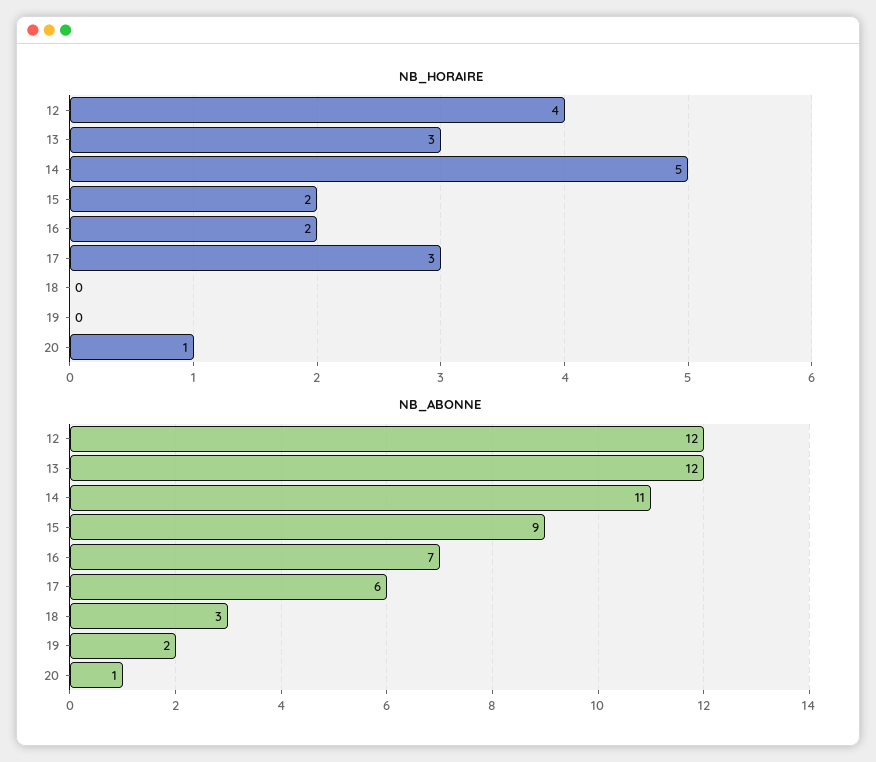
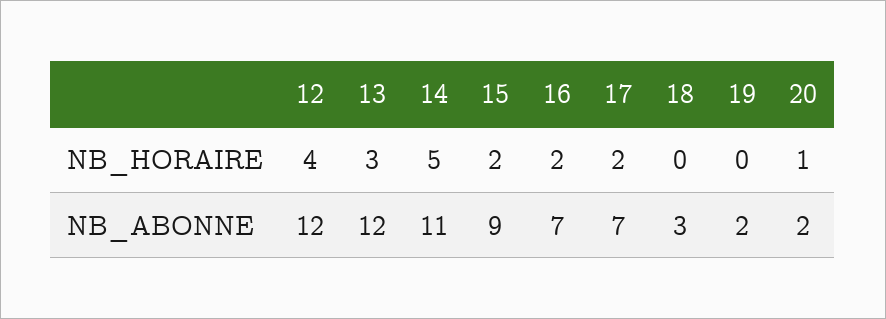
NB_HORAIRE, 17: 3 -> 2
NB_ABONNE, 17: 6 -> 7
NB_ABONNE, 20: 1 -> 2

